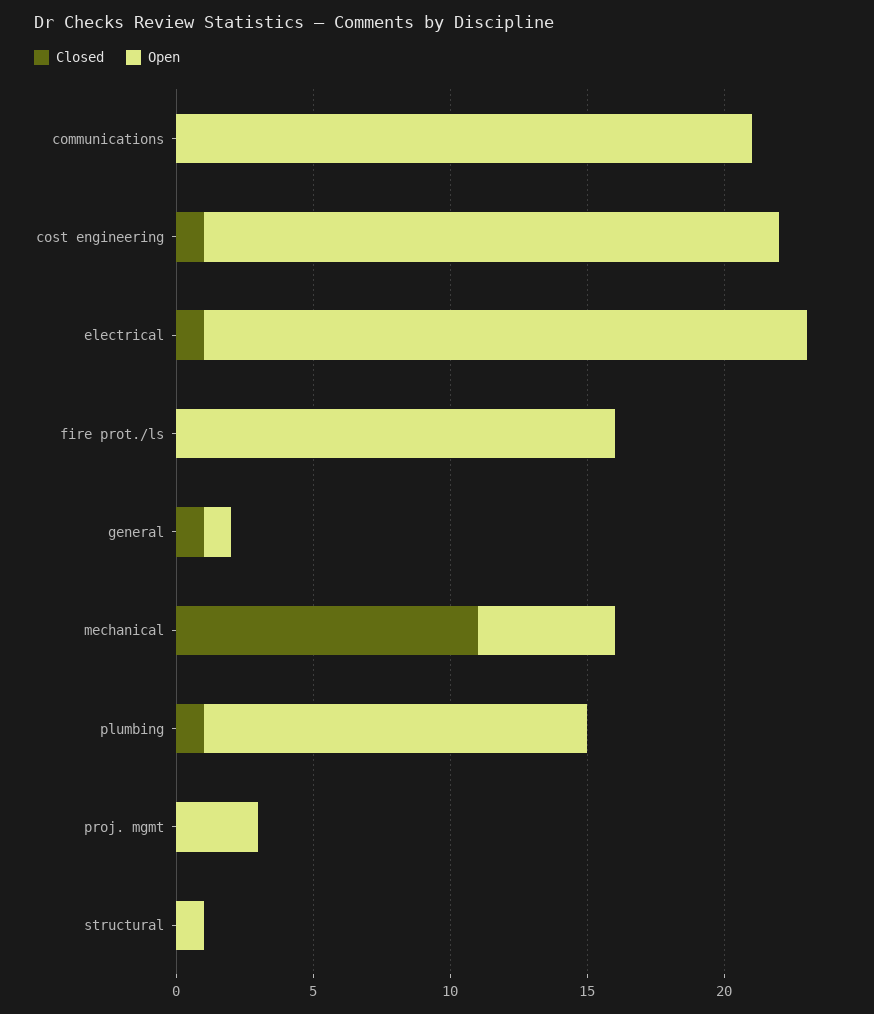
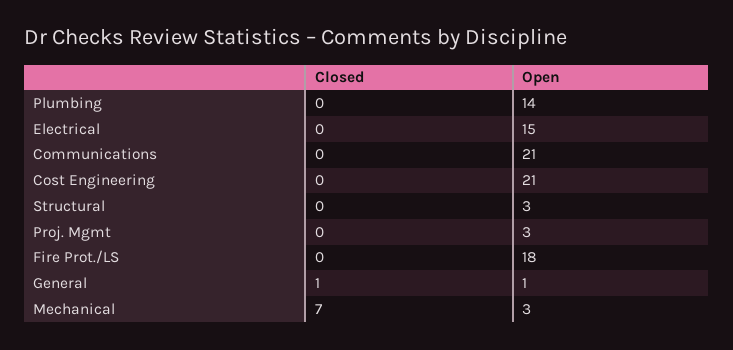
Closed, cost engineering: 1 -> 0
Closed, electrical: 1 -> 0
Open, electrical: 22 -> 15
Open, fire prot./ls: 16 -> 18
Closed, mechanical: 11 -> 7
Open, mechanical: 5 -> 3
Closed, plumbing: 1 -> 0
Open, structural: 1 -> 3

